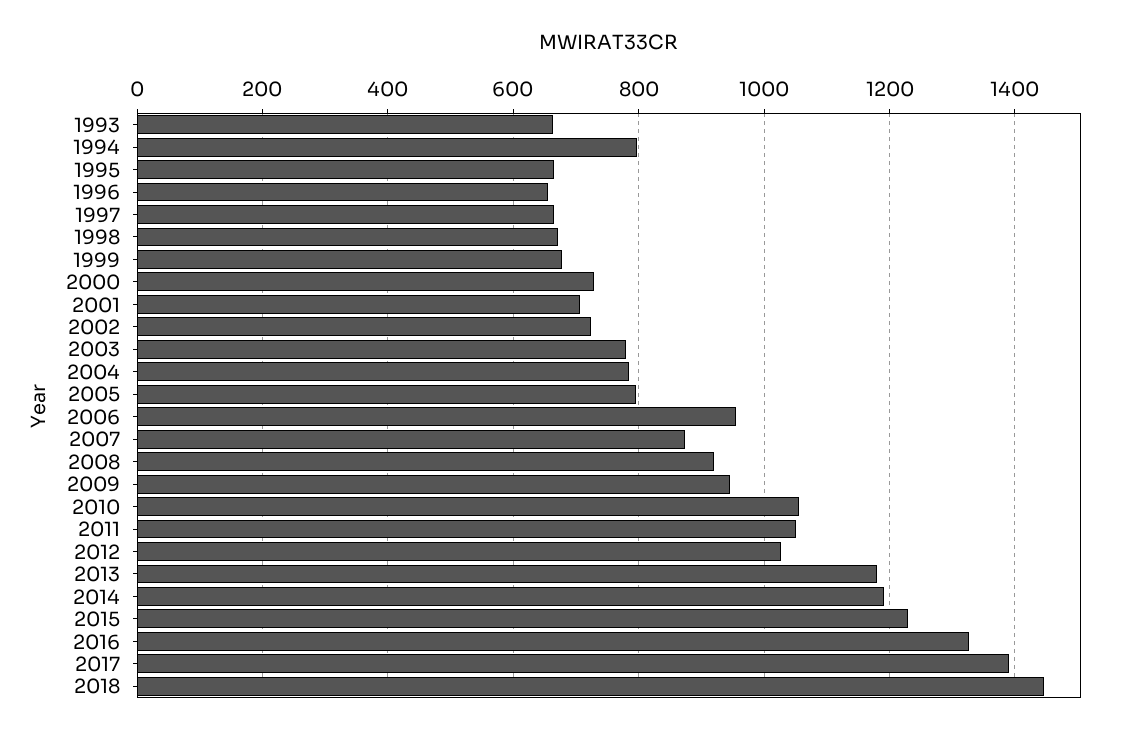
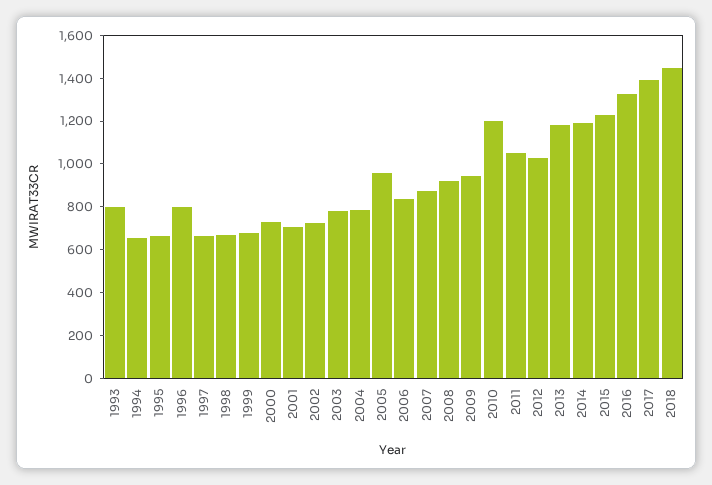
1993: 660 -> 800
1994: 800 -> 650
1996: 660 -> 800
2005: 800 -> 950
2006: 960 -> 850
2010: 1060 -> 1200

